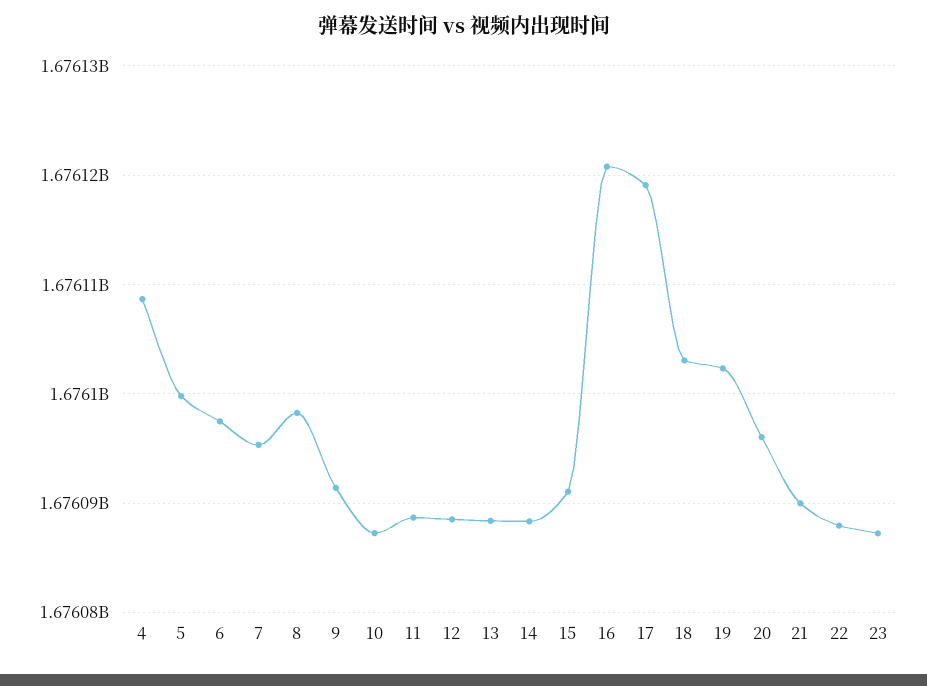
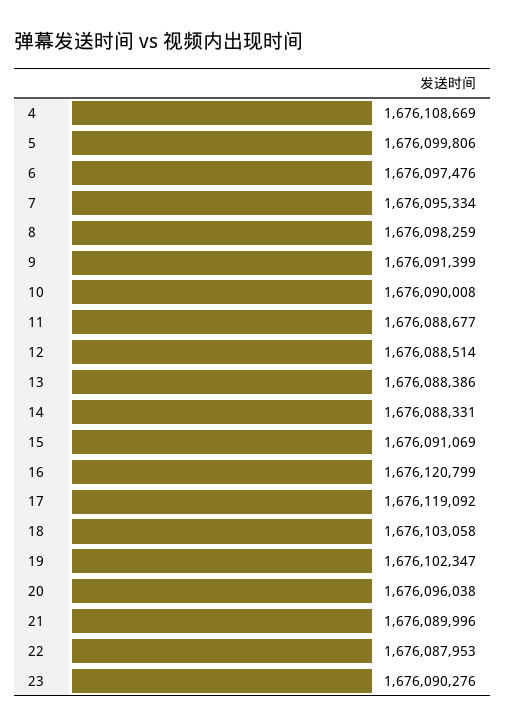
10: 1676087000 -> 1676090008
23: 1676087000 -> 1676090276

